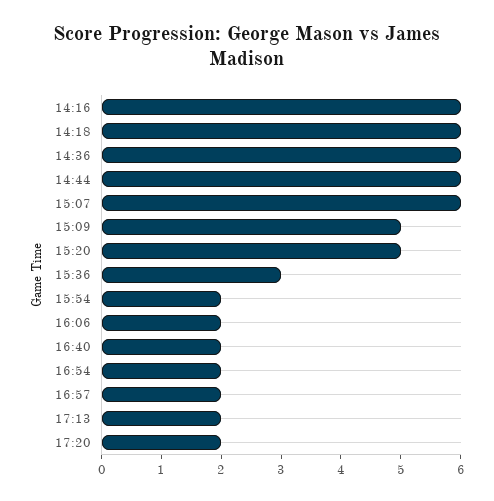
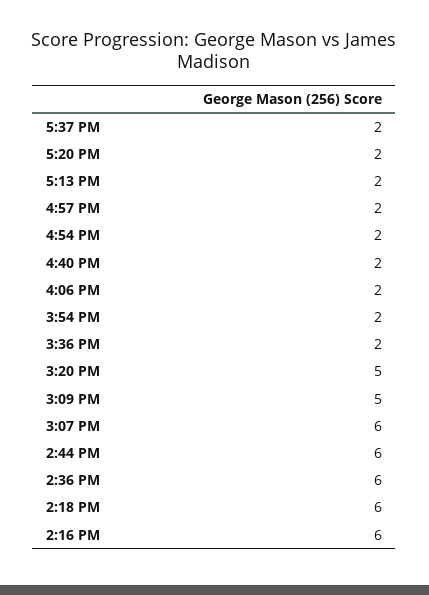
15:36: 3 -> 2
5:37 PM: none -> 2

